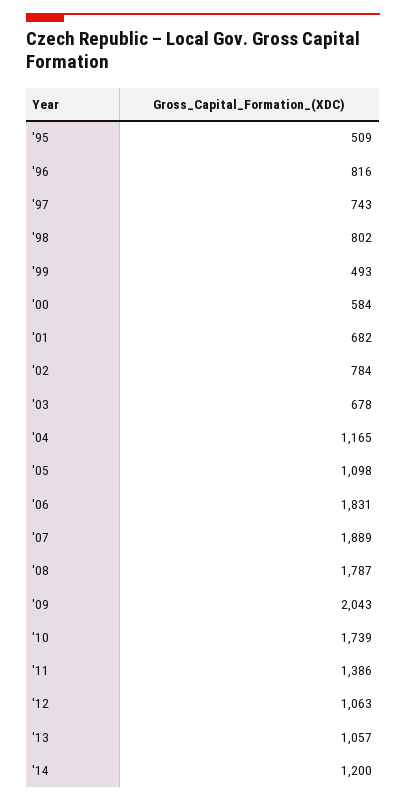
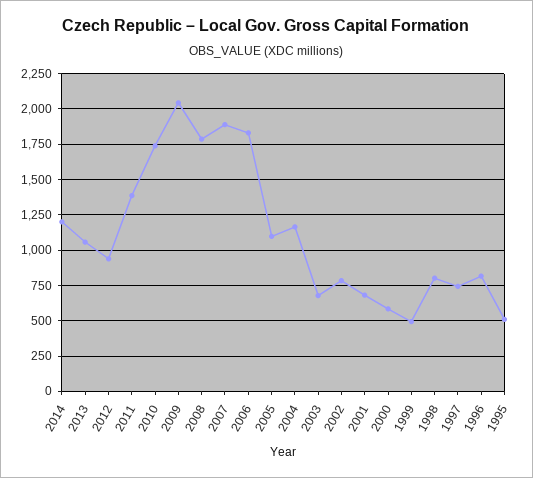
'12: 1063 -> 950

